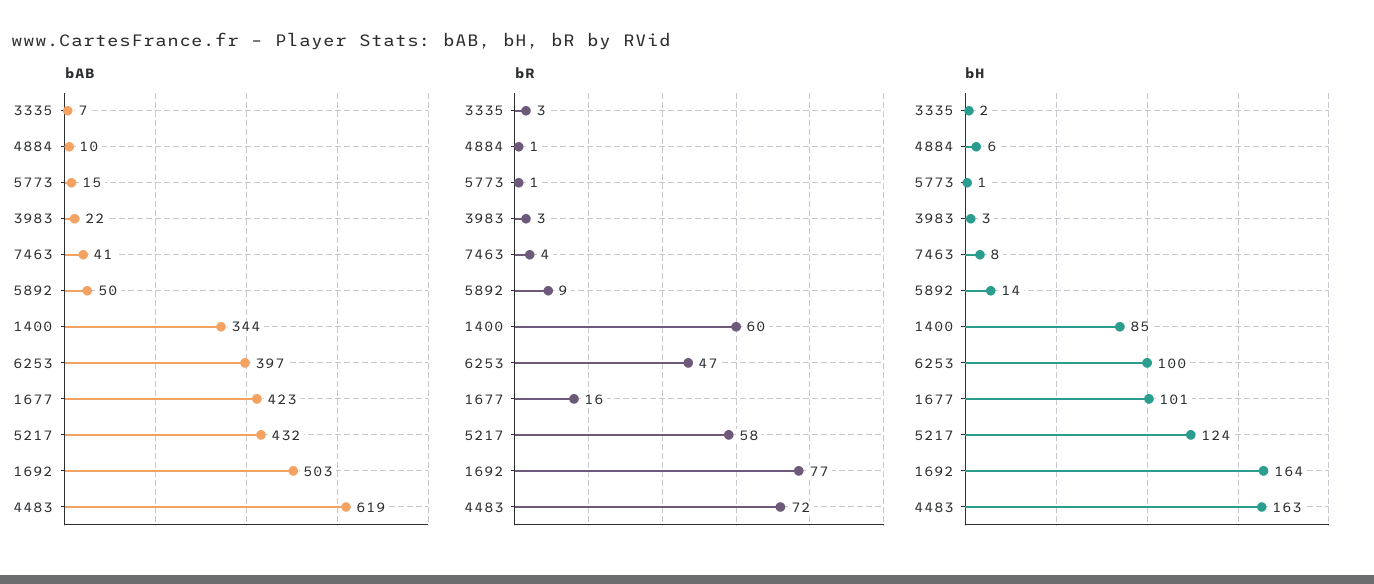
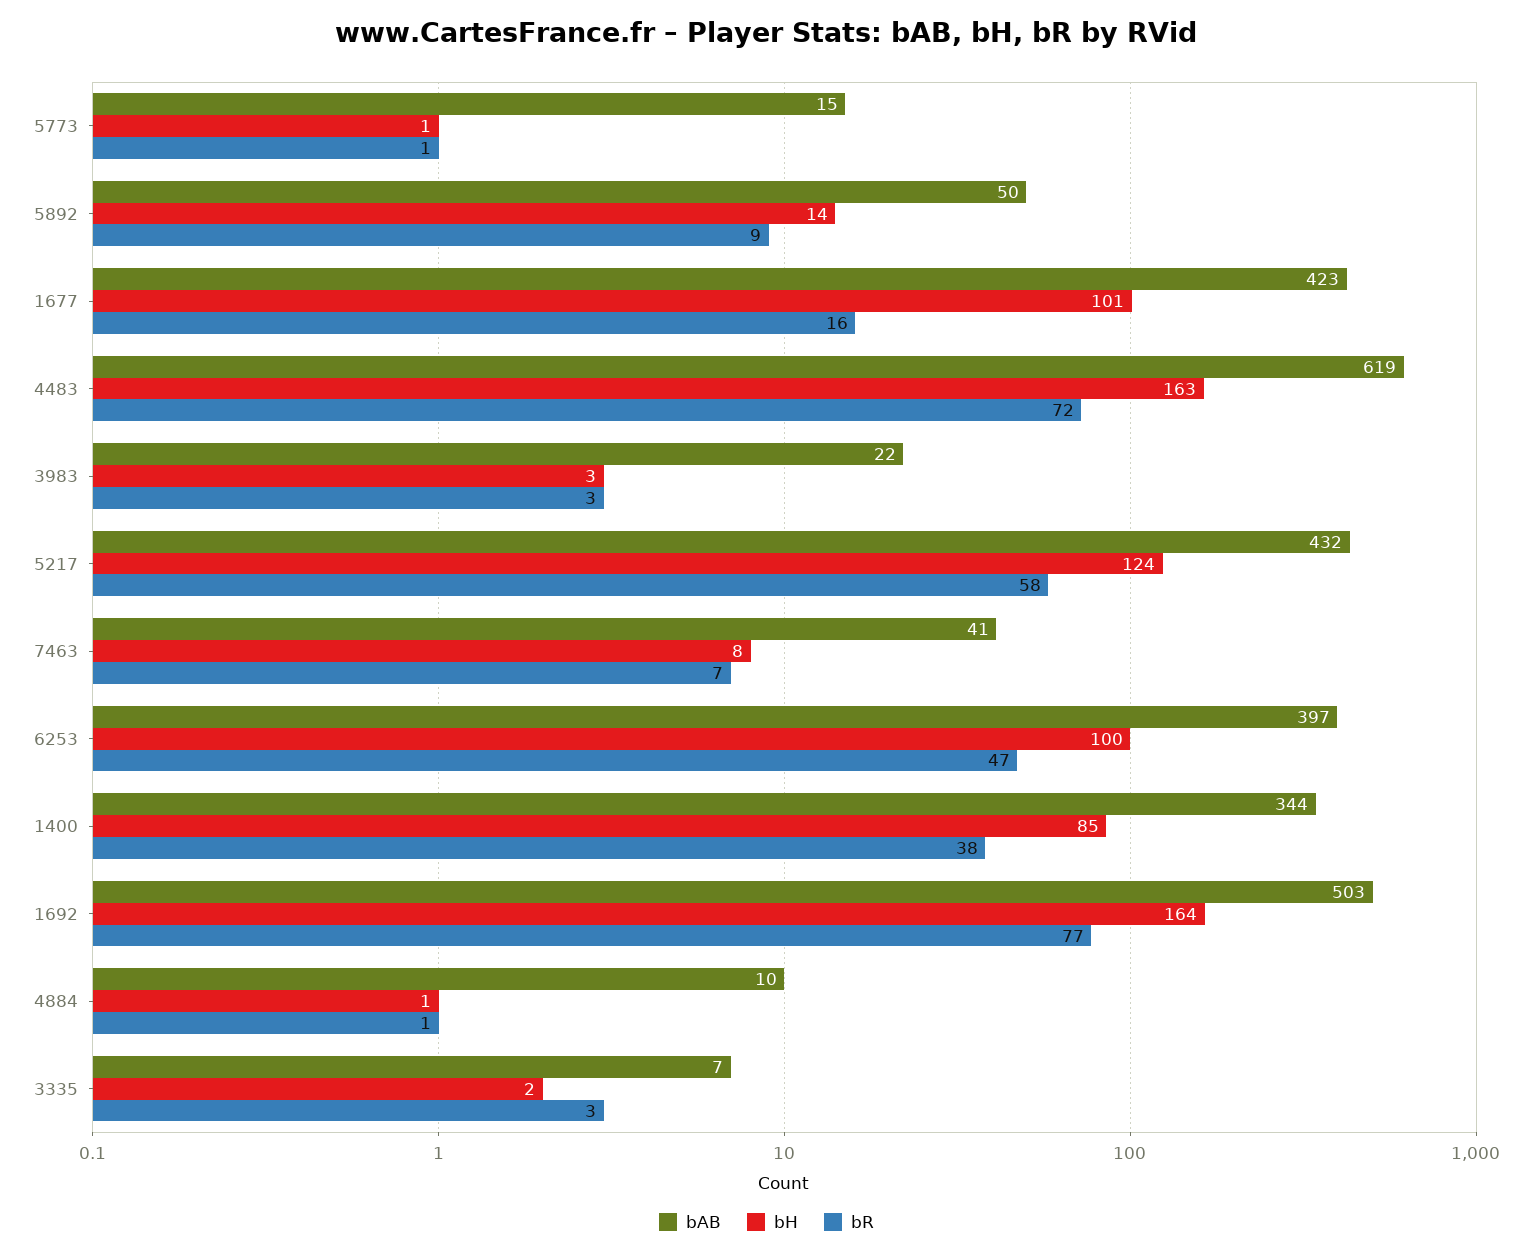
bR, 7463: 4 -> 7
bR, 1400: 60 -> 38
bH, 4884: 6 -> 1

